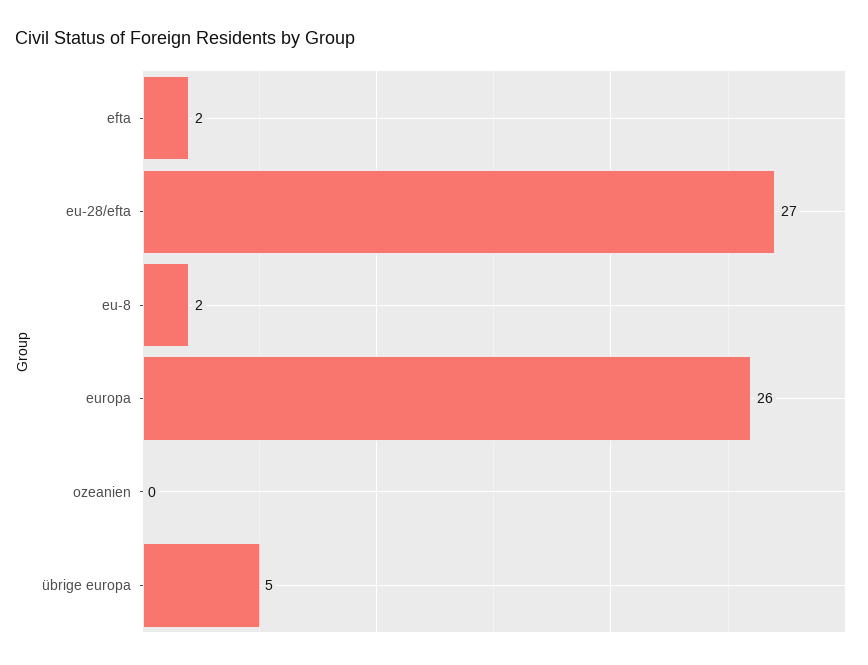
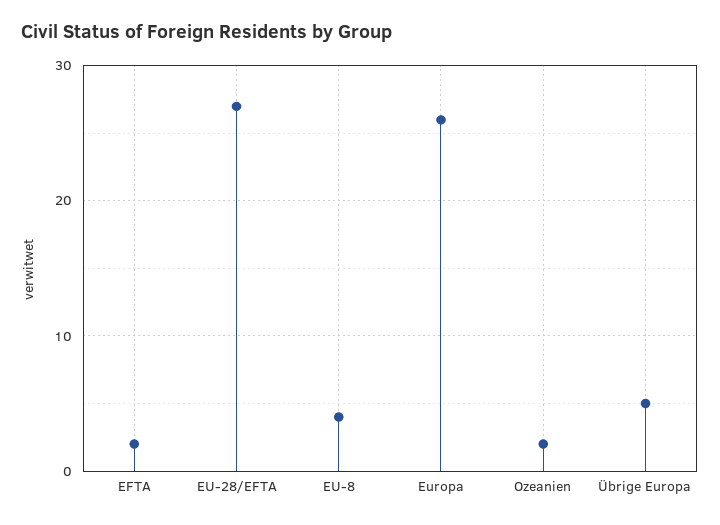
eu-8: 2 -> 4
ozeanien: 0 -> 2

